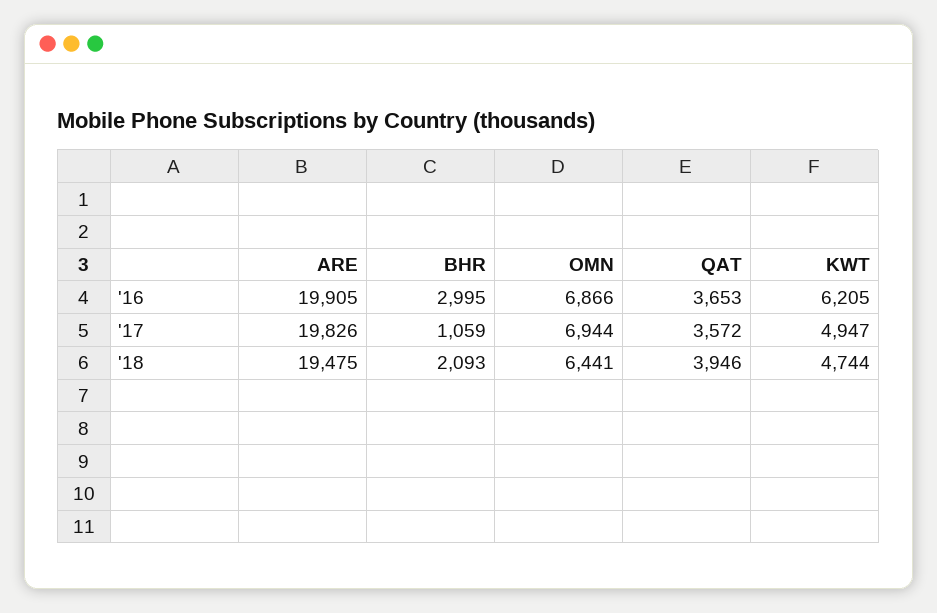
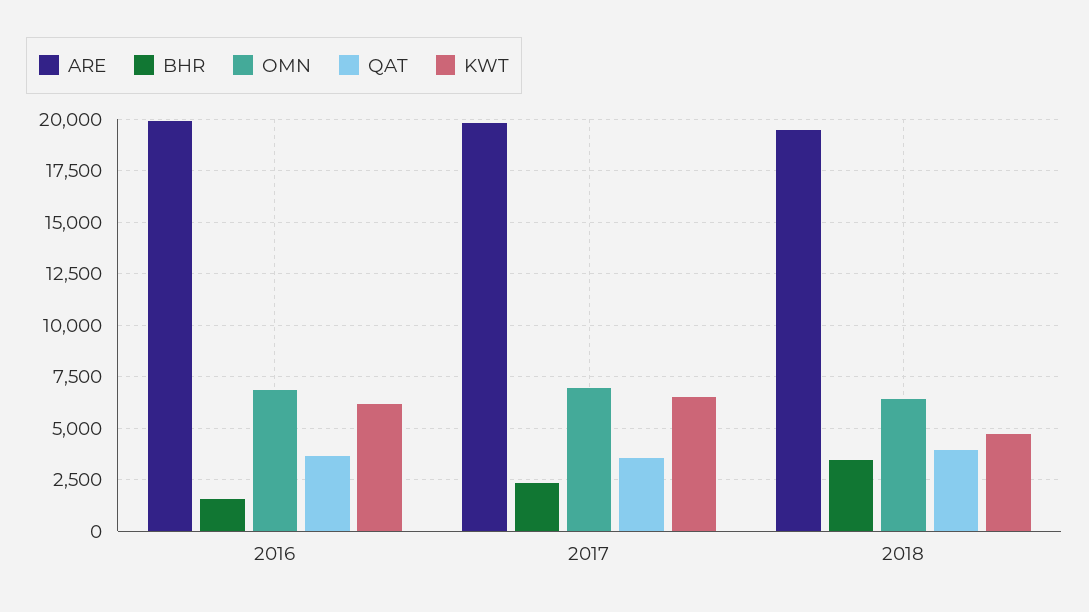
BHR, '16: 2995 -> 1500
BHR, '17: 1059 -> 2500
KWT, '17: 4947 -> 6500
BHR, '18: 2093 -> 3500

